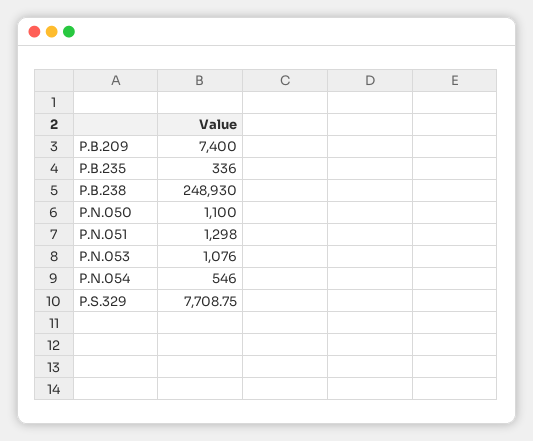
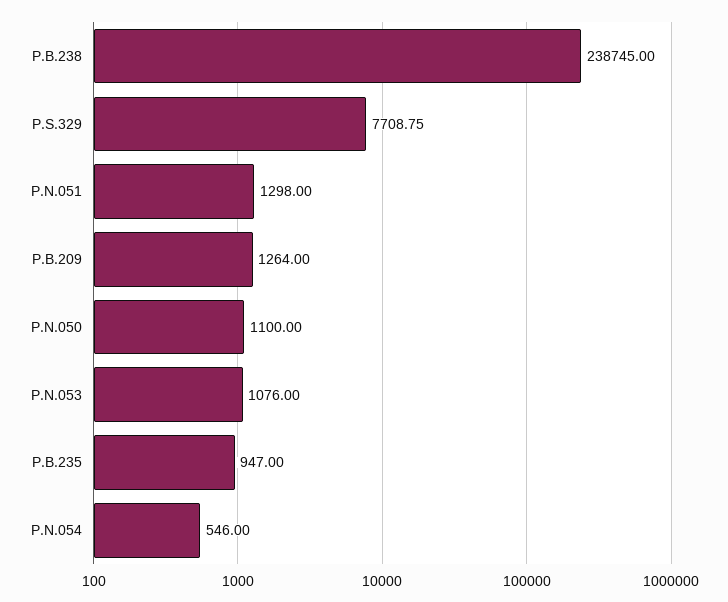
P.B.209: 7400 -> 1264
P.B.235: 336 -> 947
P.B.238: 248930 -> 238745

